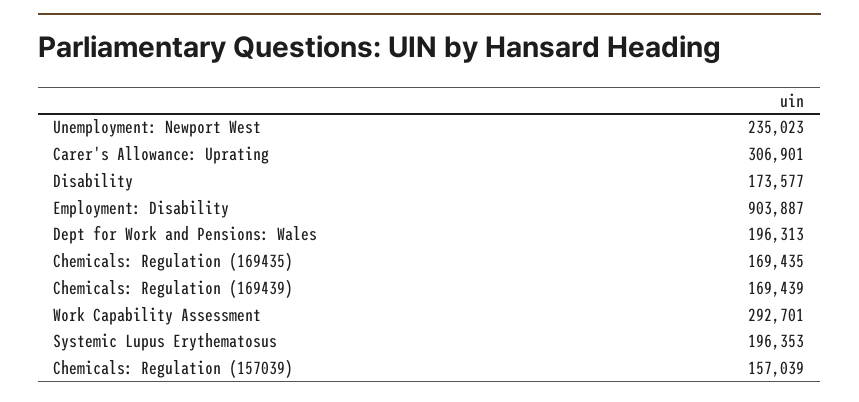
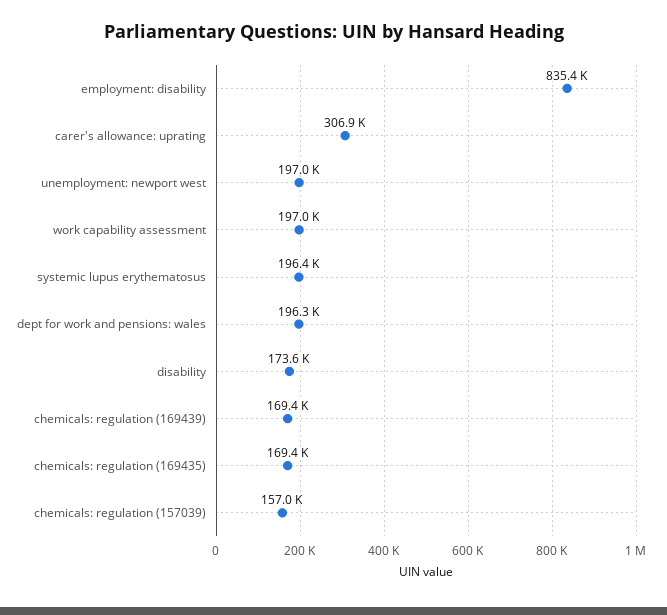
Unemployment: Newport West: 235023 -> 197000
Employment: Disability: 903887 -> 835400
Work Capability Assessment: 292701 -> 197000

